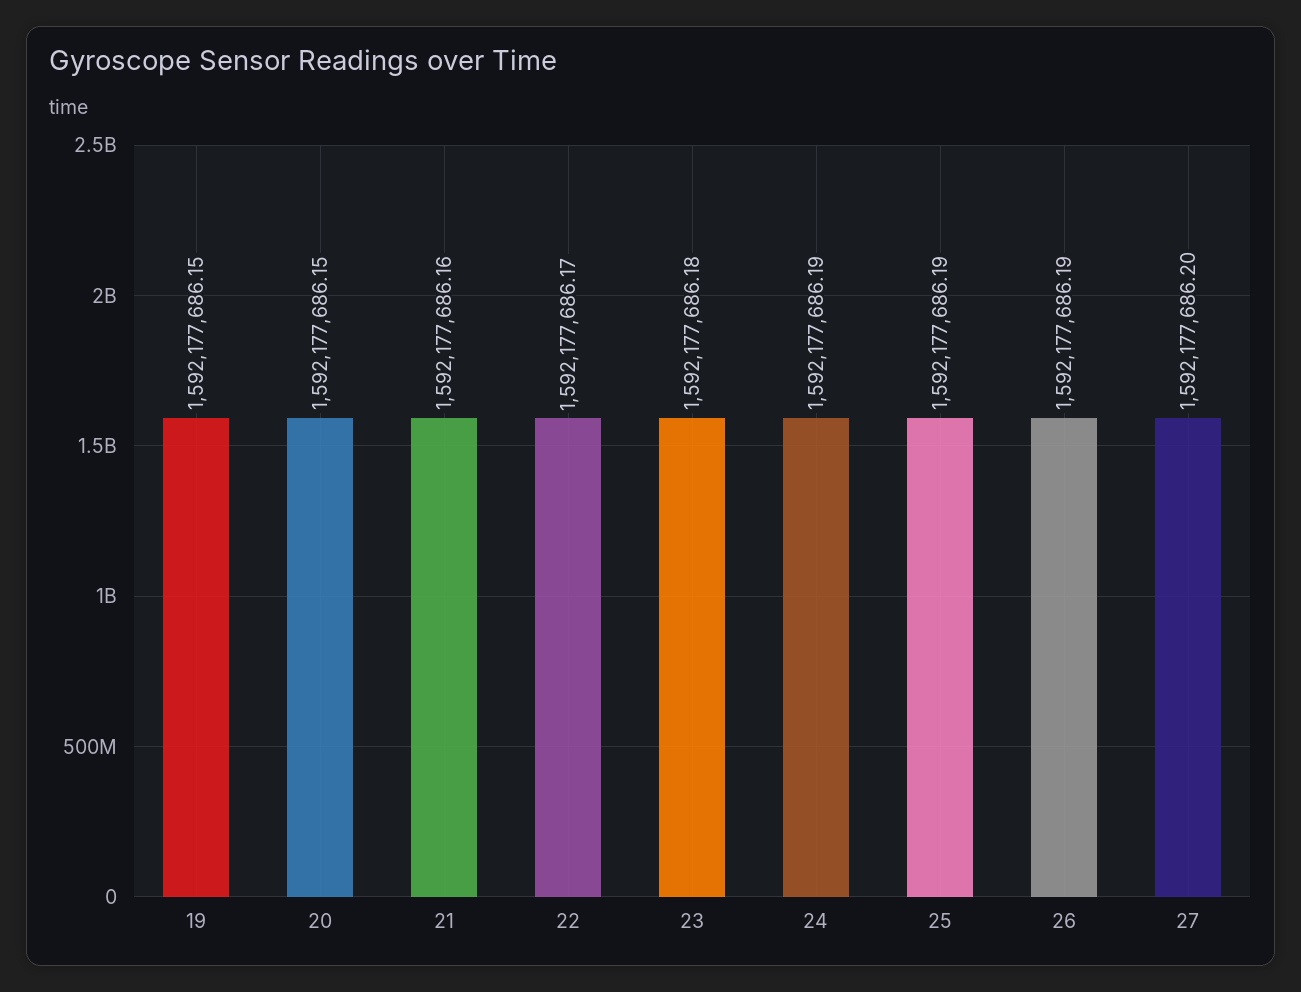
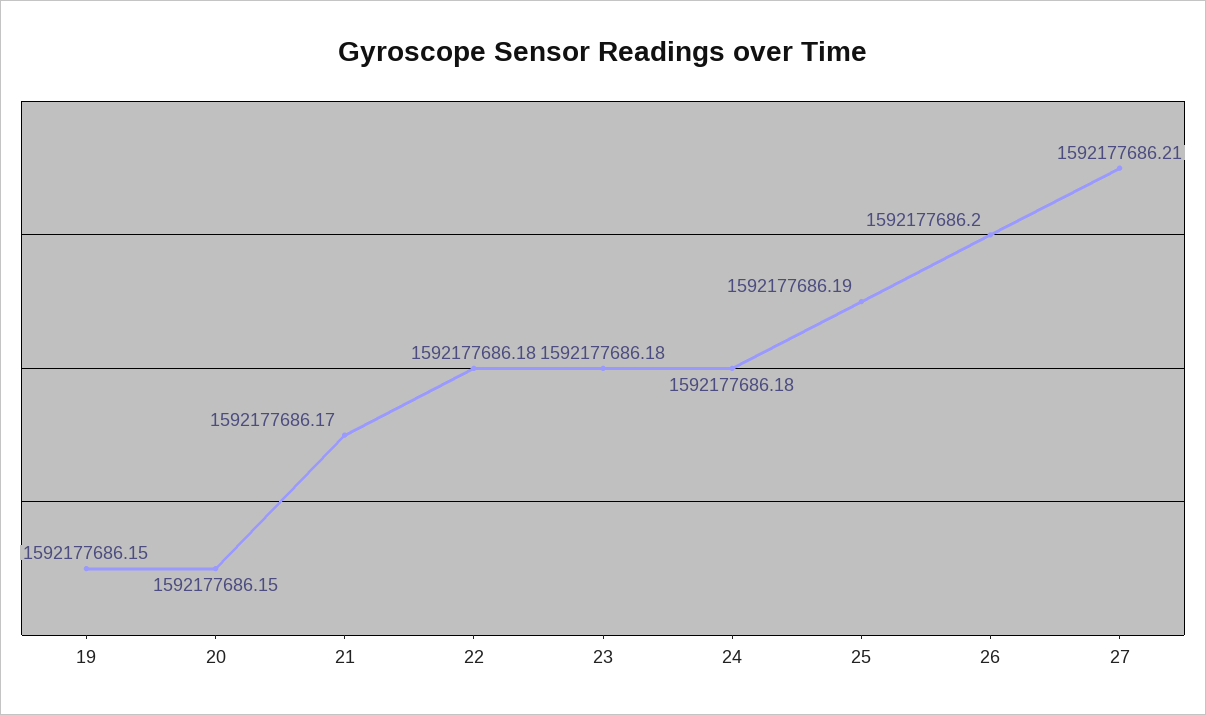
21: 1592177686.16 -> 1592177686.17
22: 1592177686.17 -> 1592177686.18
24: 1592177686.19 -> 1592177686.18
26: 1592177686.19 -> 1592177686.2
27: 1592177686.2 -> 1592177686.21

